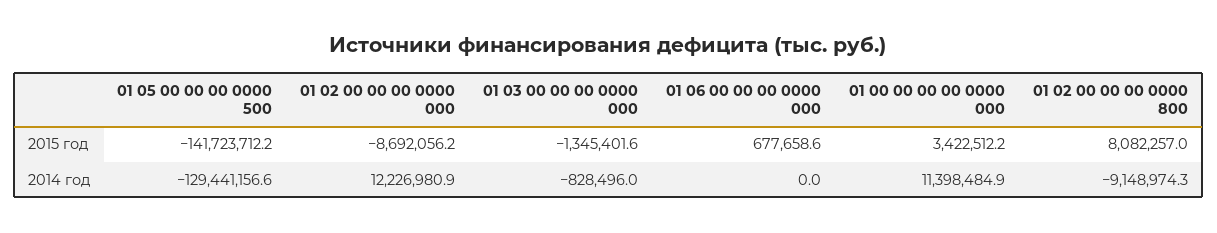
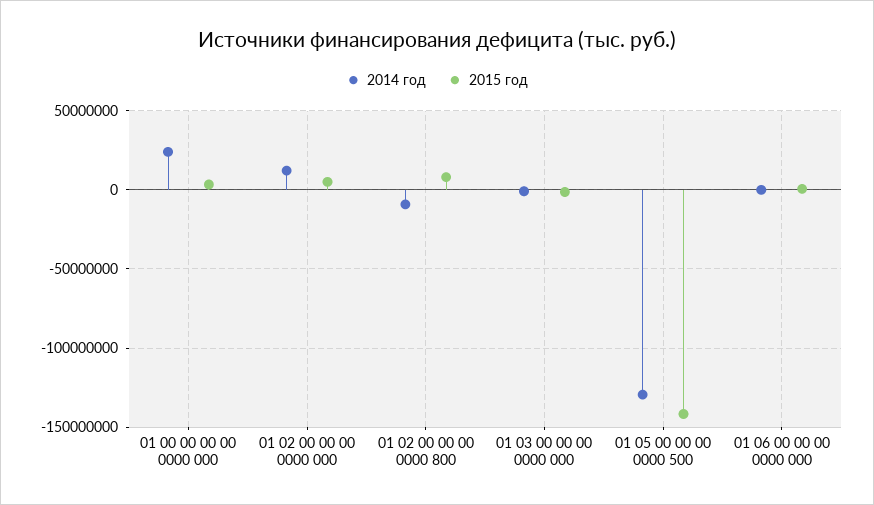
2015 год, 01 02 00 00 00 0000 000: -8692056.2 -> 5000000
2014 год, 01 00 00 00 00 0000 000: 11398484.9 -> 25000000

